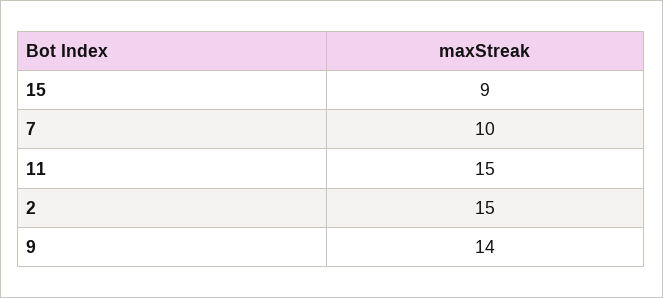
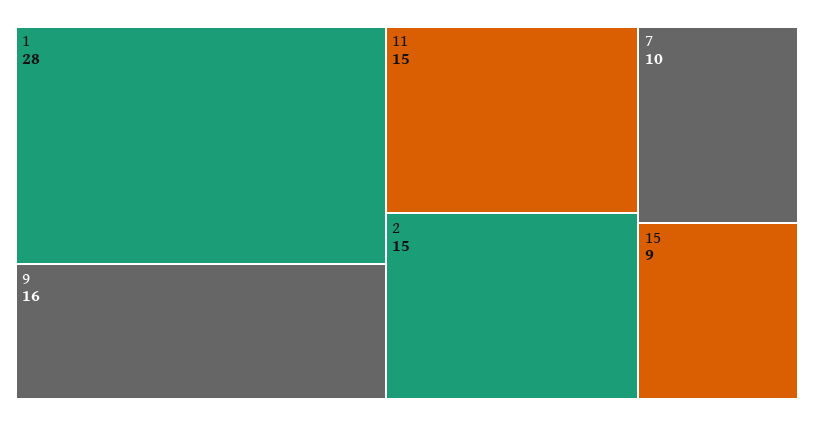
9: 14 -> 16
1: none -> 28

